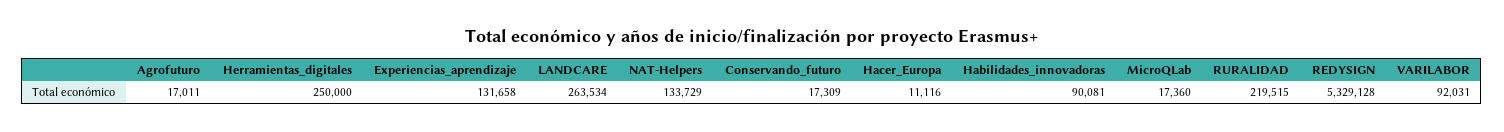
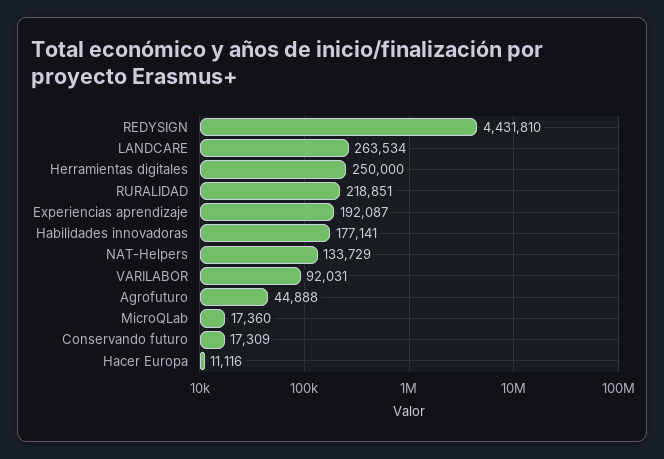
Agrofuturo: 17011 -> 44888
Experiencias_aprendizaje: 131658 -> 192087
Habilidades_innovadoras: 90081 -> 177141
RURALIDAD: 219515 -> 218851
REDYSIGN: 5329128 -> 4431810

